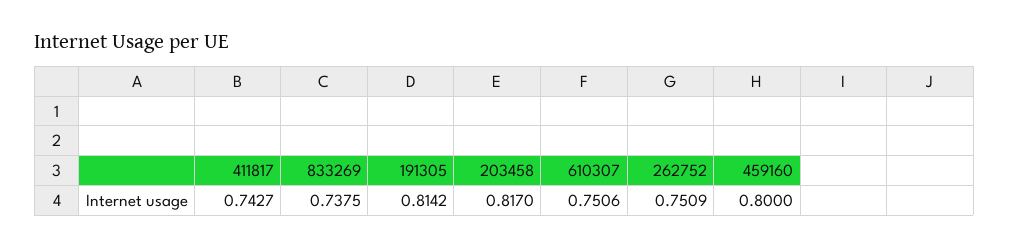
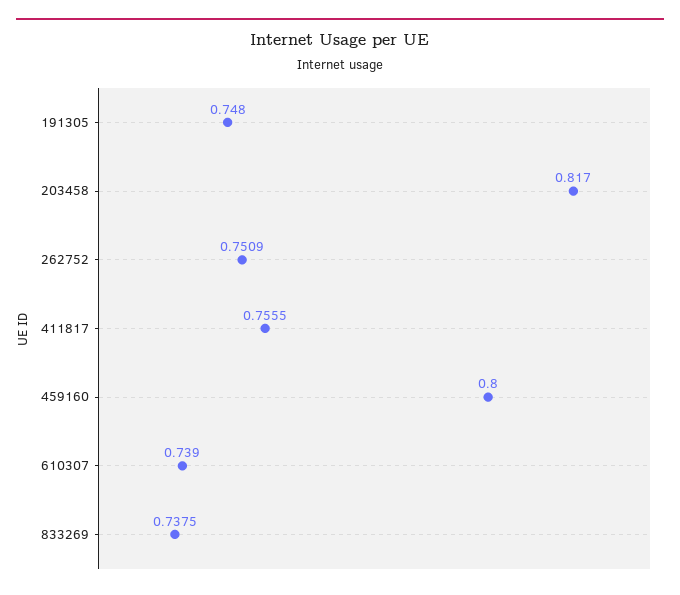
411817: 0.7427 -> 0.7555
191305: 0.8142 -> 0.748
610307: 0.7506 -> 0.739

